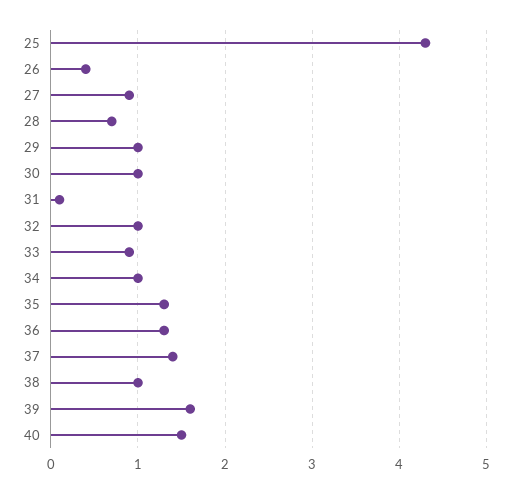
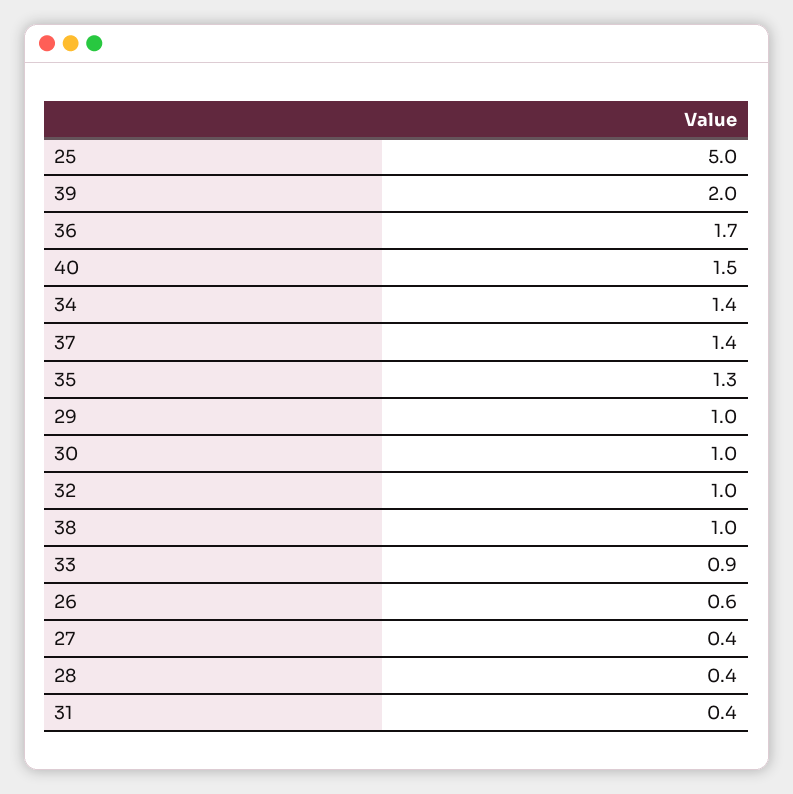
25: 4.3 -> 5
26: 0.4 -> 0.6
27: 0.9 -> 0.4
28: 0.7 -> 0.4
31: 0.1 -> 0.4
34: 1 -> 1.4
36: 1.3 -> 1.7
39: 1.6 -> 2

